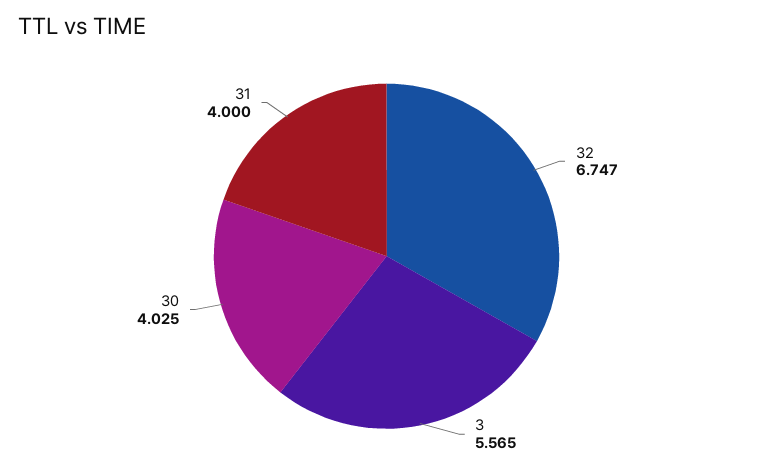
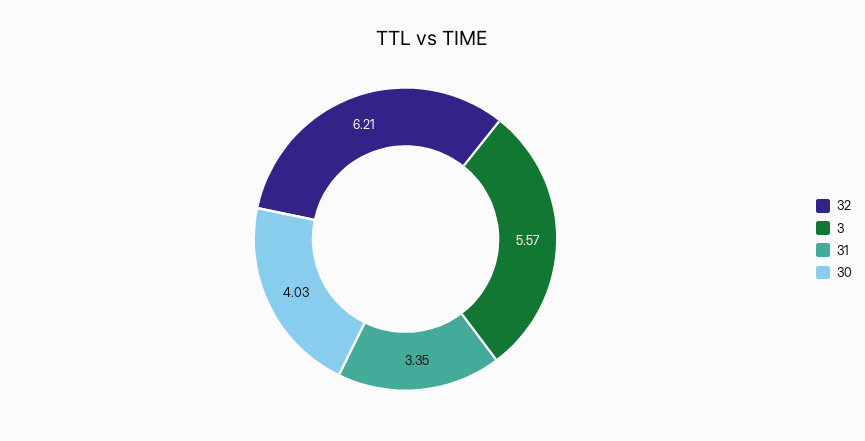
32: 6.747 -> 6.21
31: 4 -> 3.35

